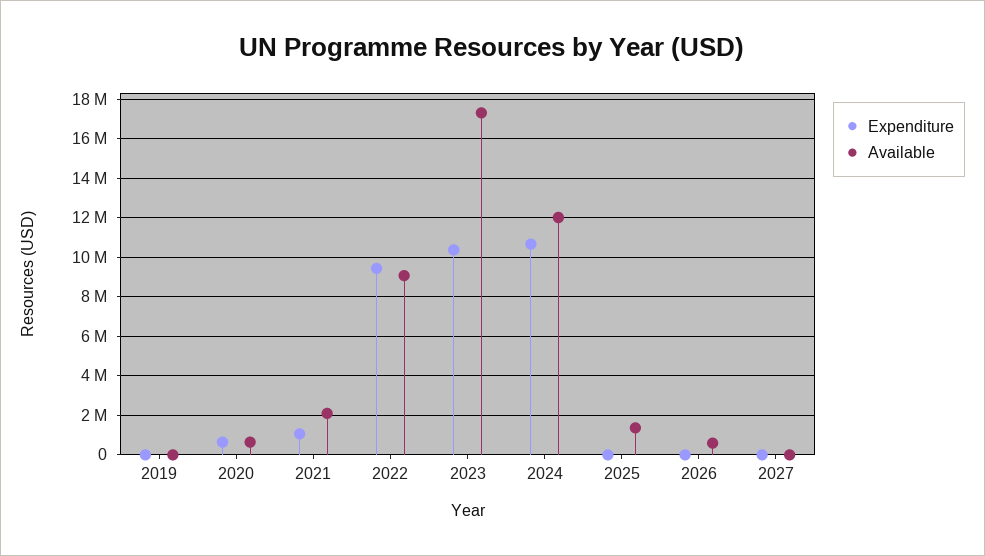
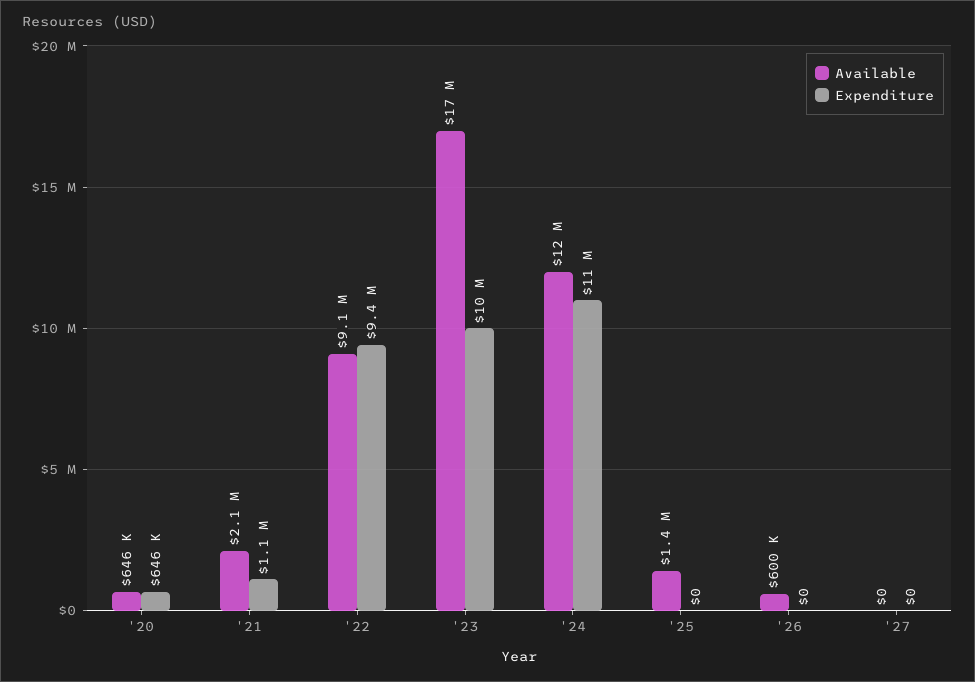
Expenditure, 2019: 0 -> none
Available, 2019: 0 -> none

